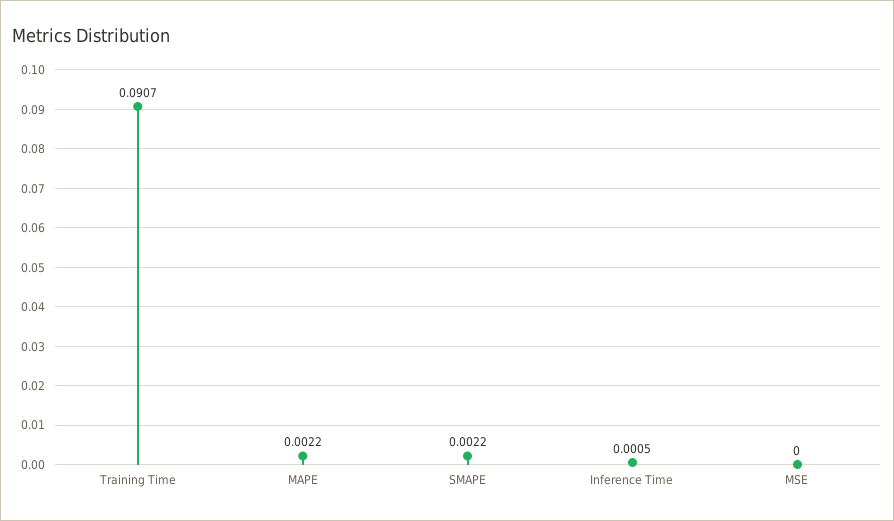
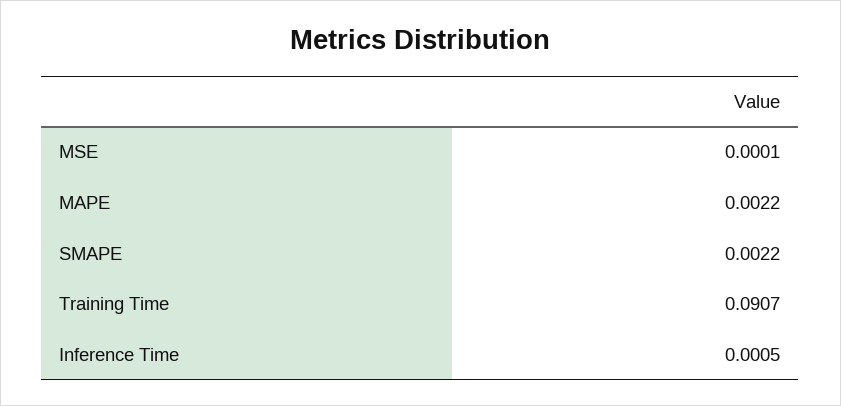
MSE: 0 -> 0.0001

